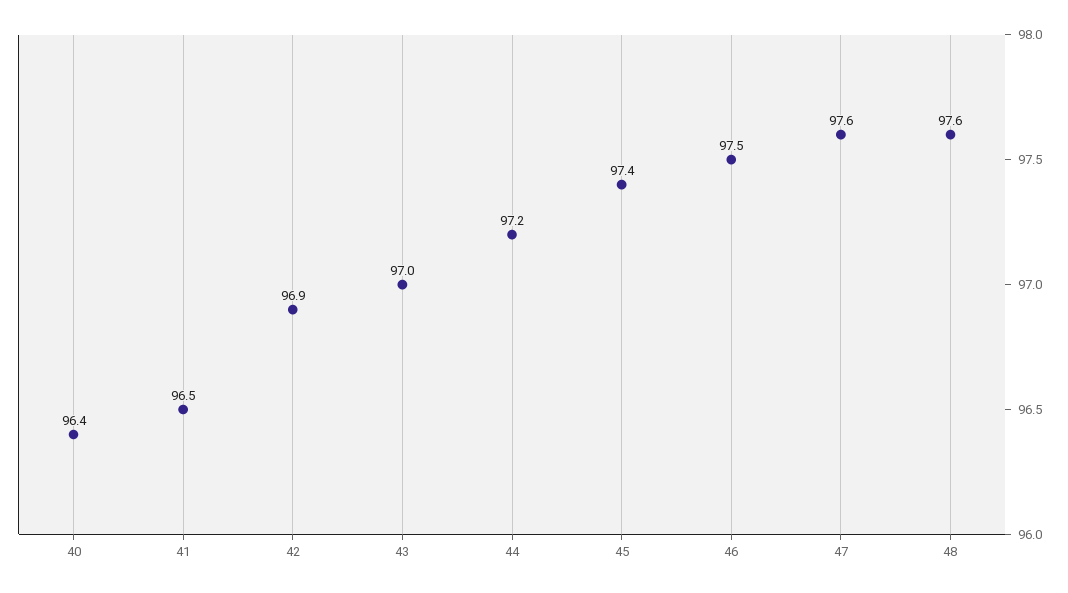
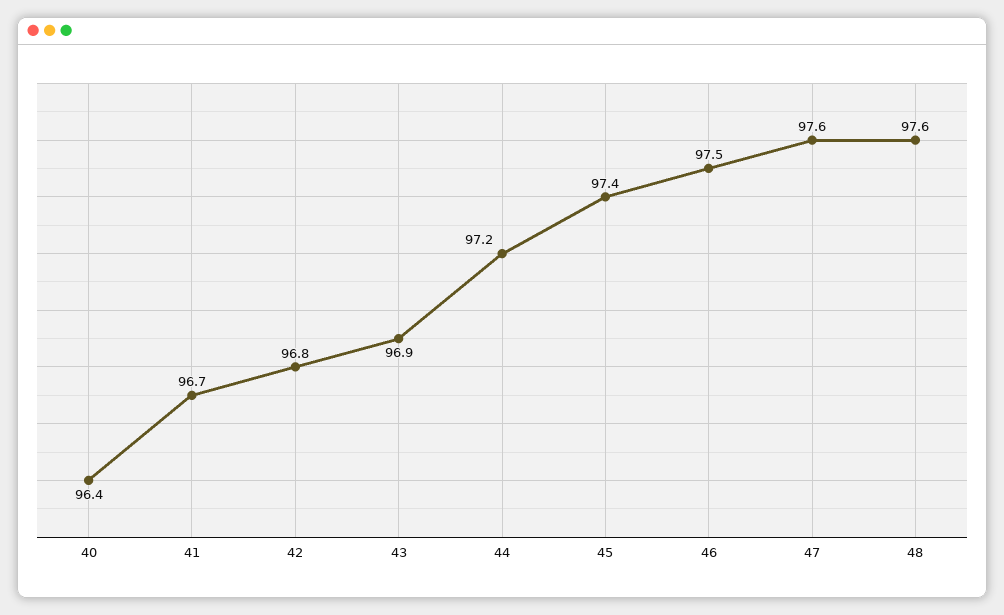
41: 96.5 -> 96.7
42: 96.9 -> 96.8
43: 97 -> 96.9

